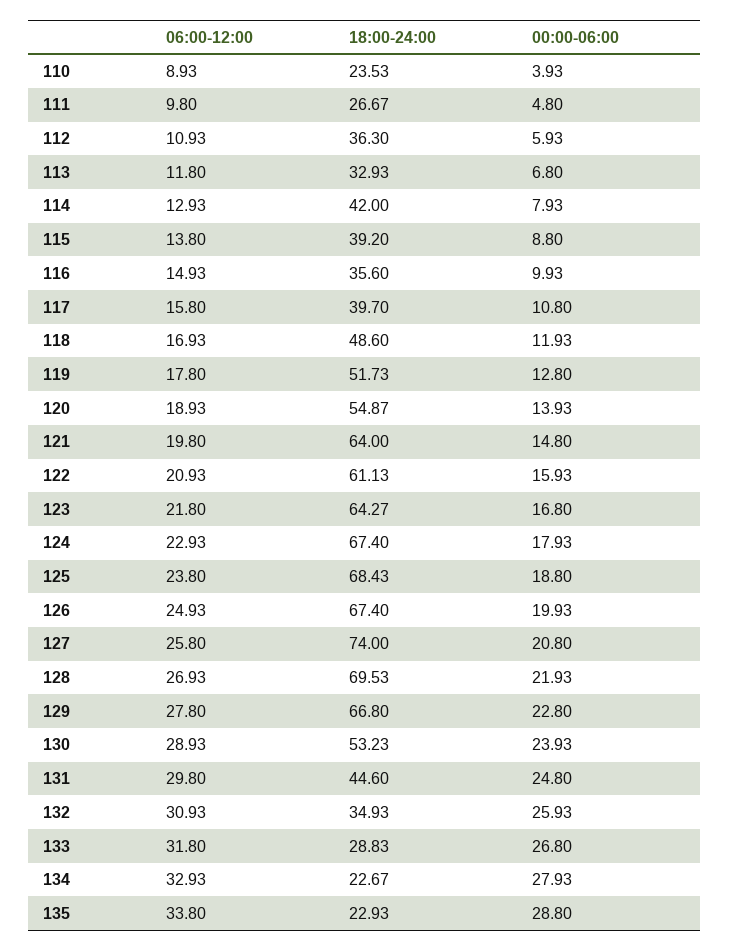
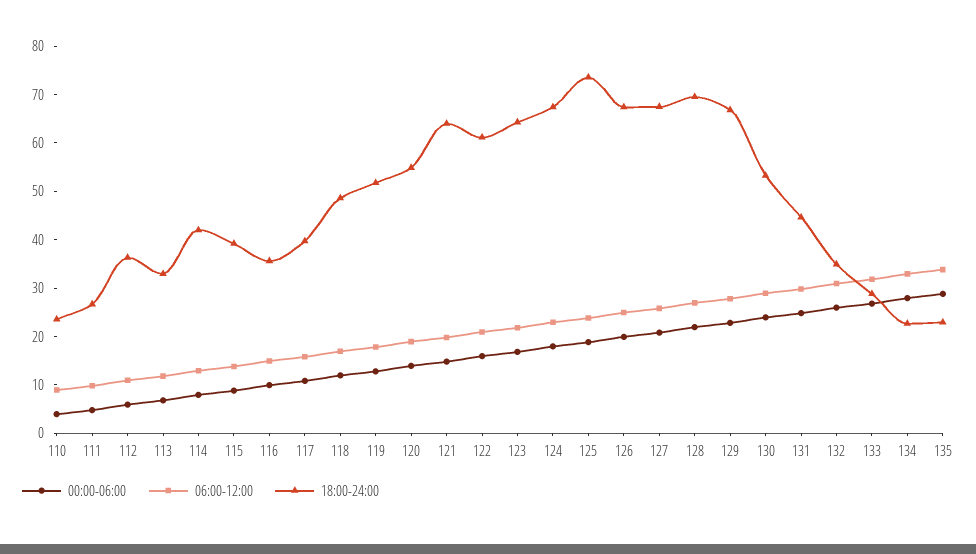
18:00-24:00, 125: 68.43 -> 74
18:00-24:00, 127: 74 -> 68

